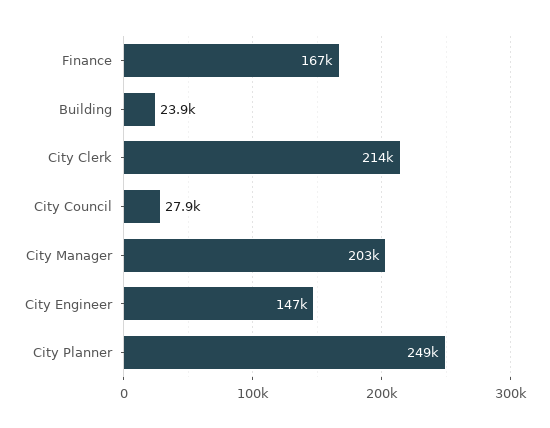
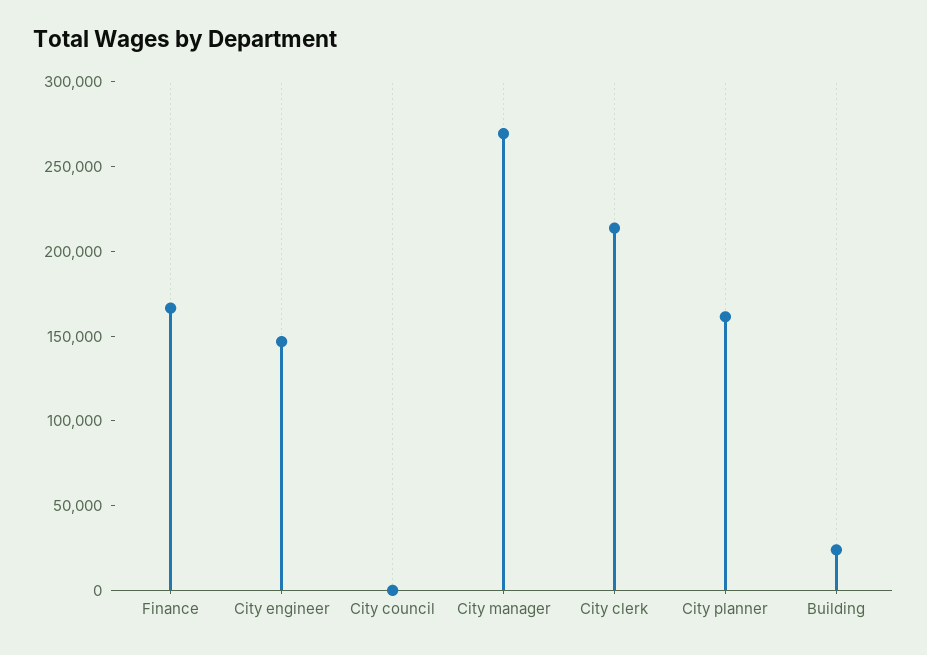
City Council: 27900 -> 0
City Manager: 203000 -> 270000
City Planner: 249000 -> 160000

